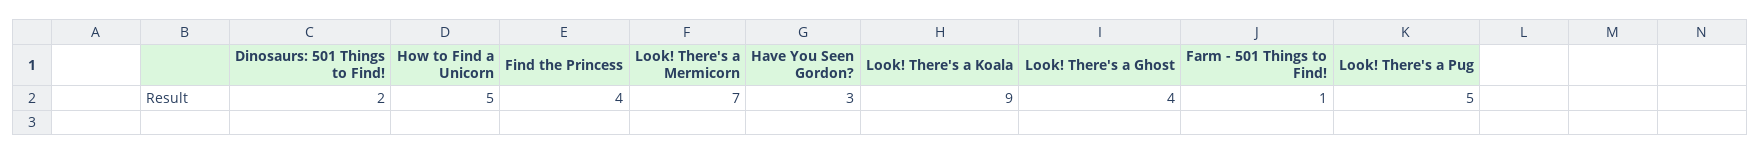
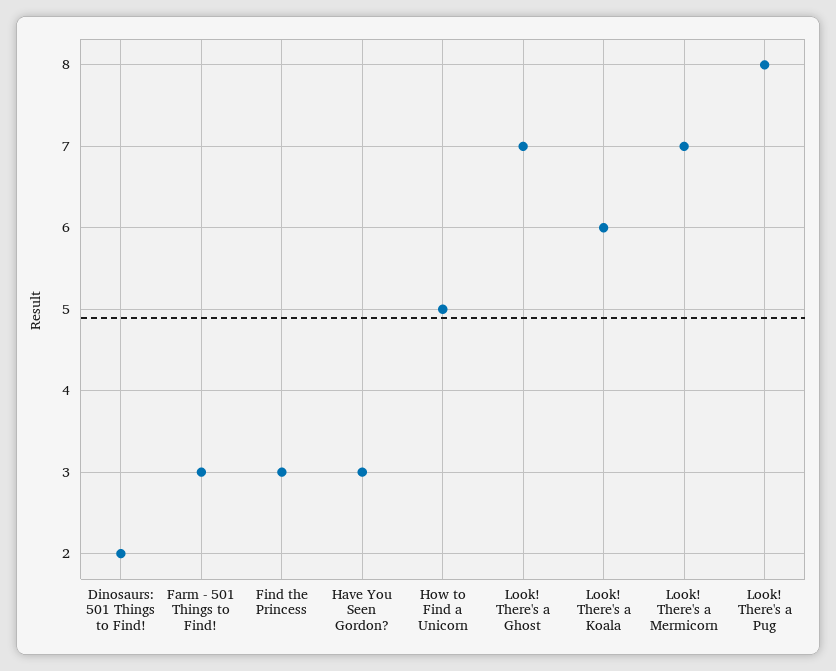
Find the Princess: 4 -> 3
Look! There's a Koala: 9 -> 6
Look! There's a Ghost: 4 -> 7
Farm - 501 Things to Find!: 1 -> 3
Look! There's a Pug: 5 -> 8

